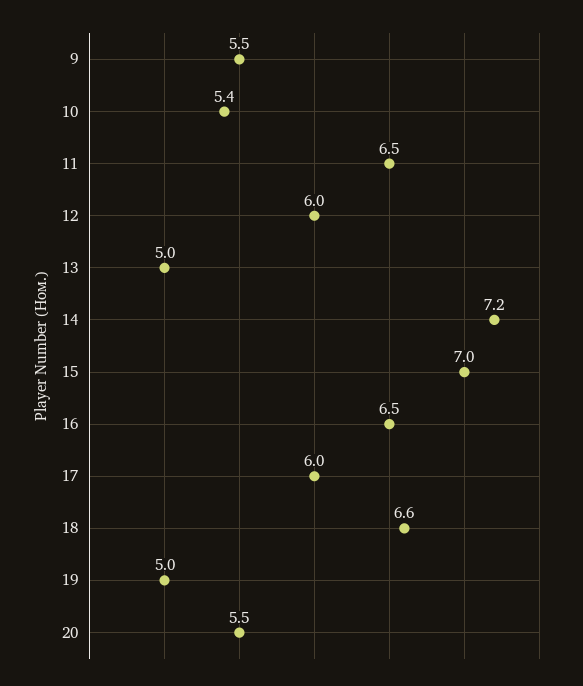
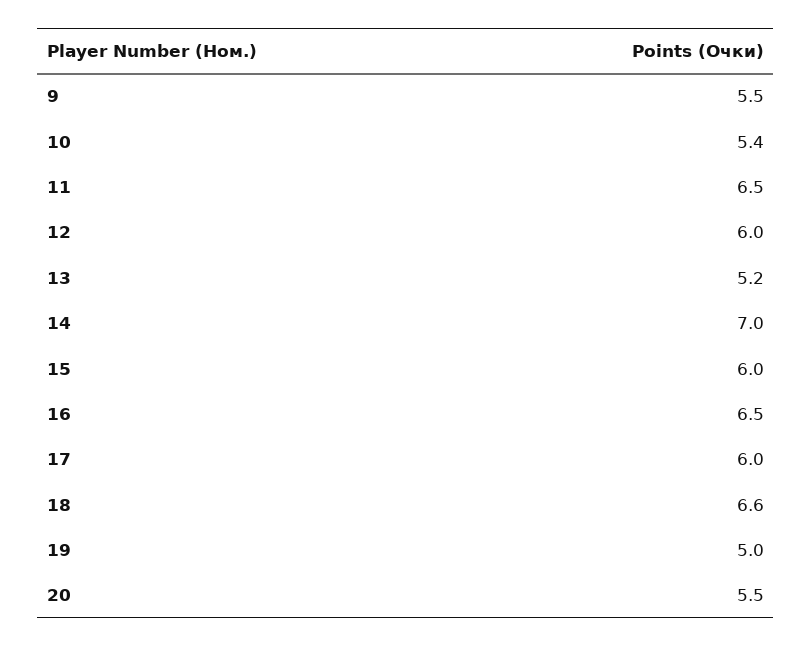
13: 5 -> 5.2
14: 7.2 -> 7
15: 7 -> 6

